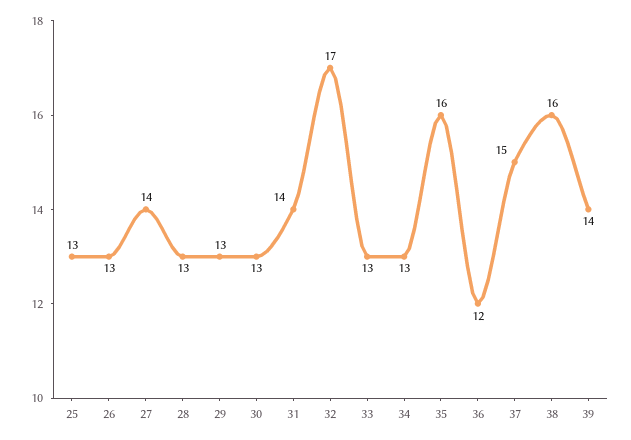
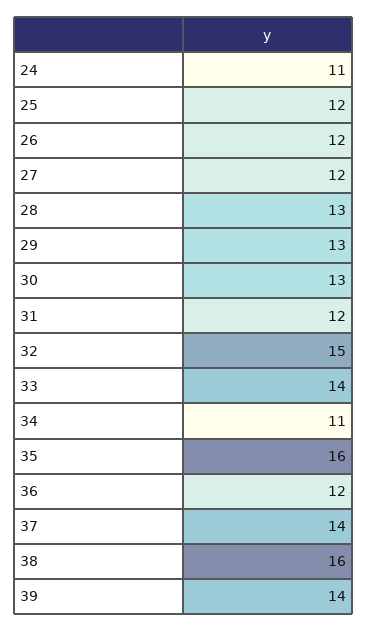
25: 13 -> 12
26: 13 -> 12
27: 14 -> 12
31: 14 -> 12
32: 17 -> 15
33: 13 -> 14
34: 13 -> 11
37: 15 -> 14
24: none -> 11

